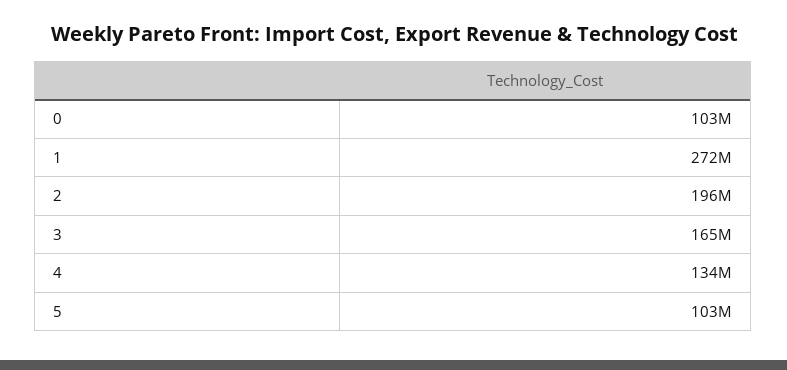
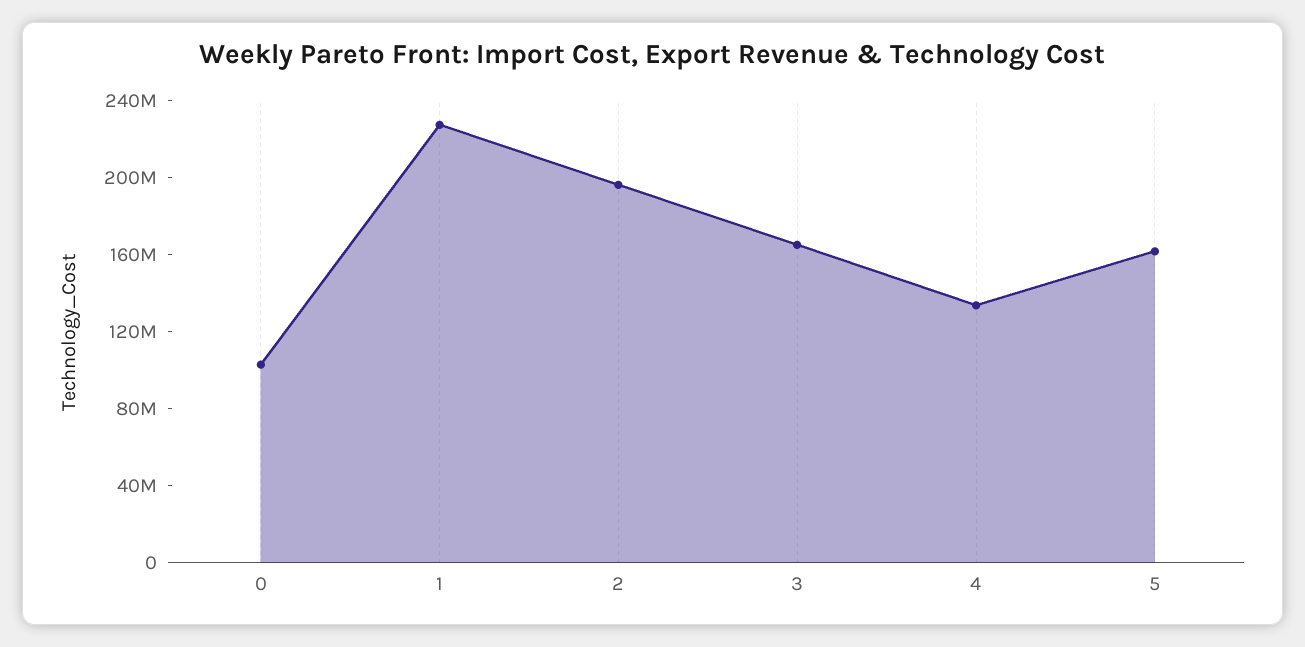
1: 272000000 -> 230000000
5: 103000000 -> 160000000

